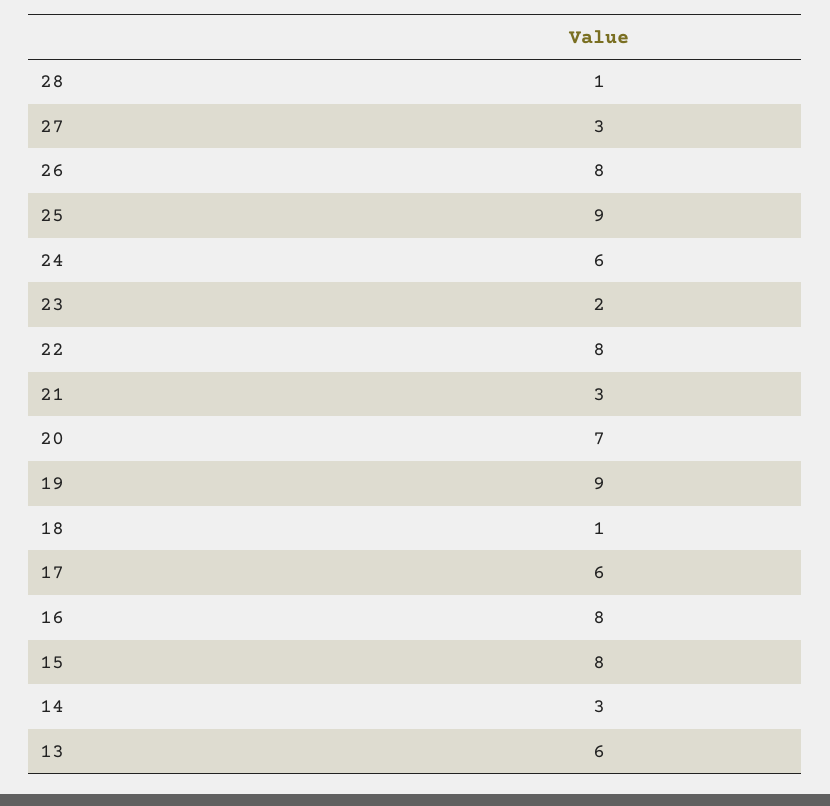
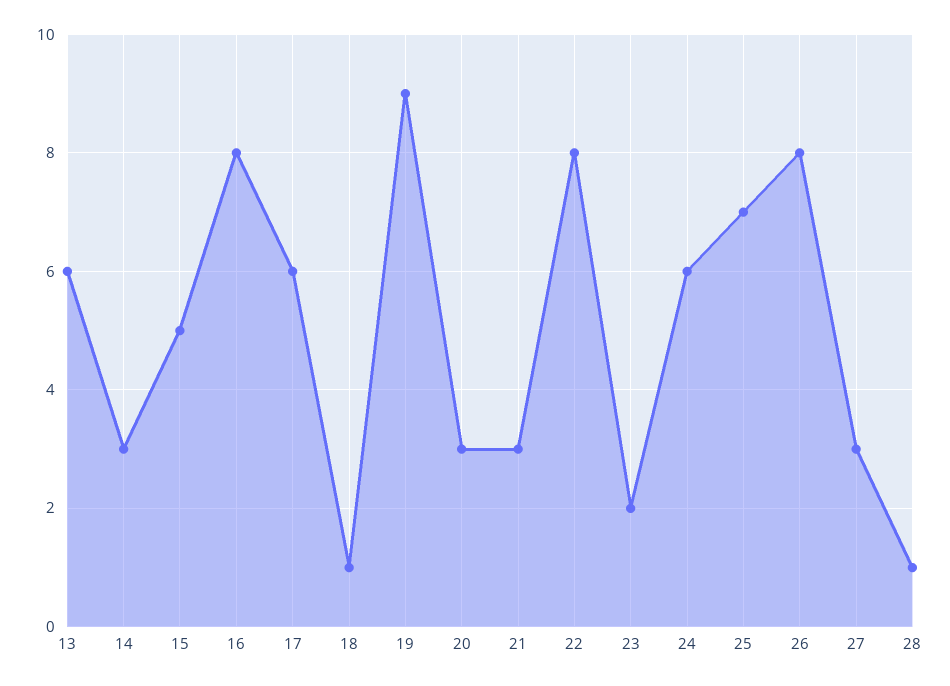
25: 9 -> 7
20: 7 -> 3
15: 8 -> 5

